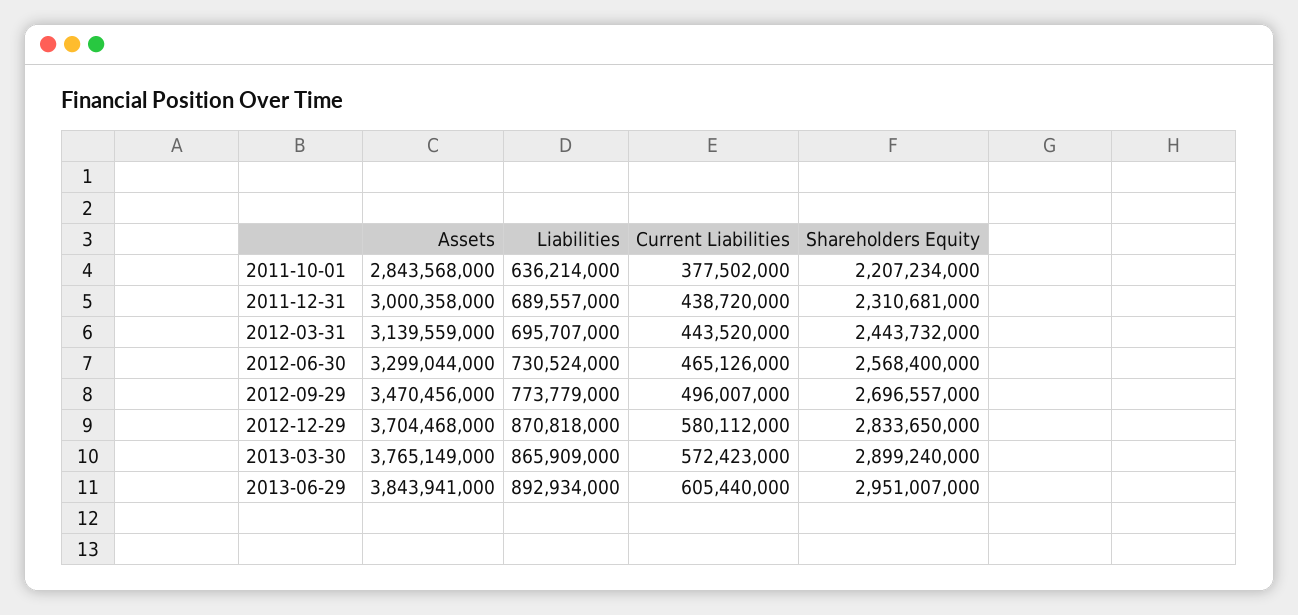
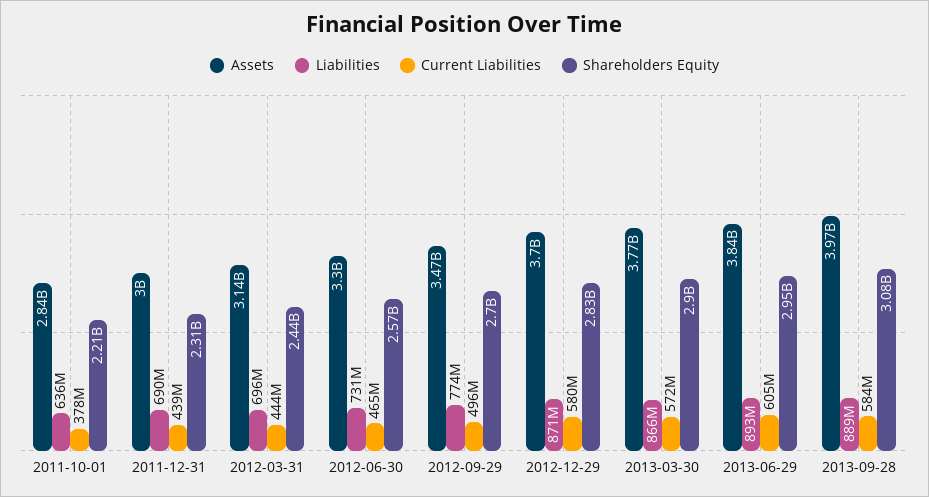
Assets, 2013-09-28: none -> 3970000000
Liabilities, 2013-09-28: none -> 889000000
Current Liabilities, 2013-09-28: none -> 584000000
Shareholders Equity, 2013-09-28: none -> 3080000000

